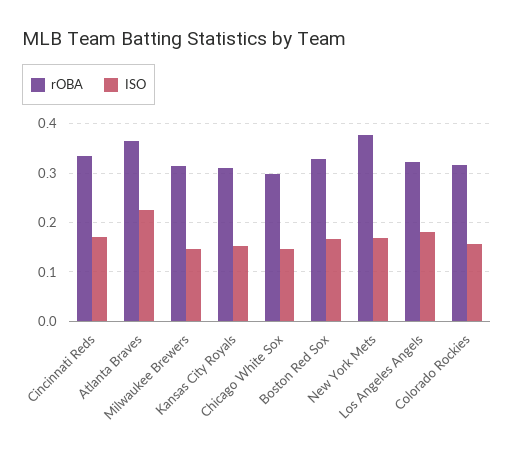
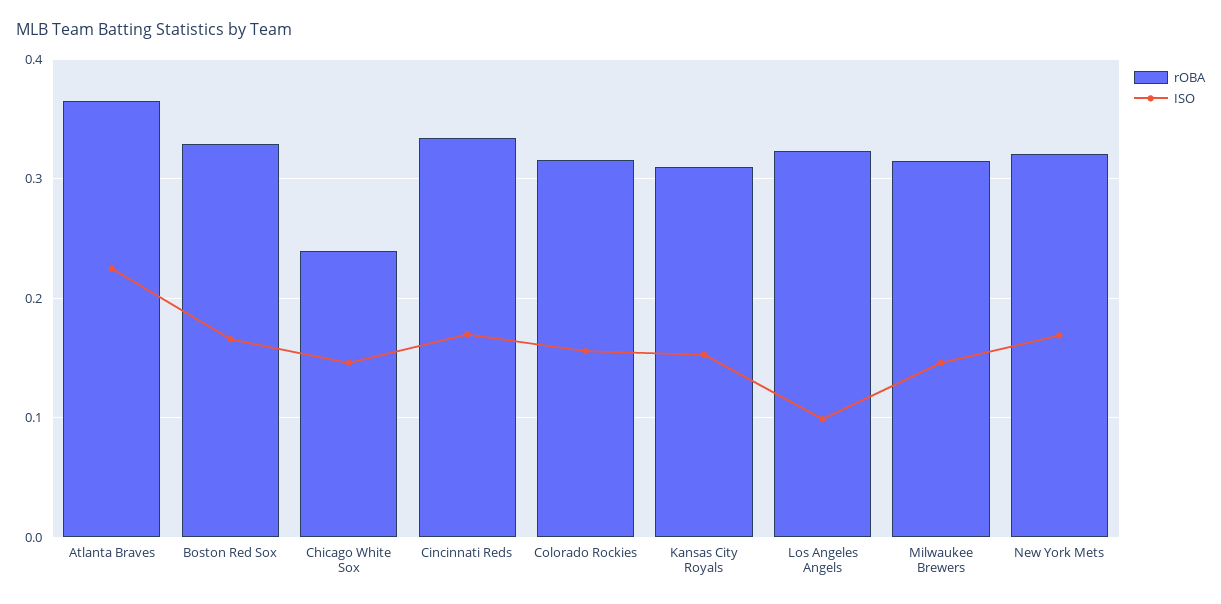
rOBA, Chicago White Sox: 0.3 -> 0.24
rOBA, New York Mets: 0.38 -> 0.32
ISO, Los Angeles Angels: 0.18 -> 0.1

